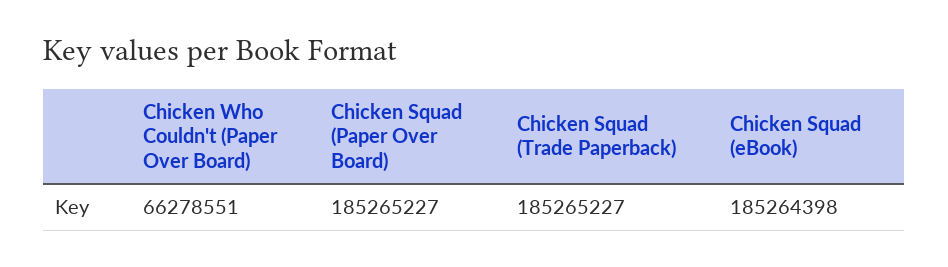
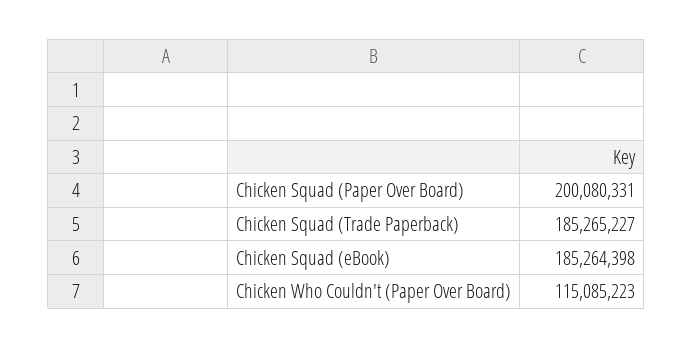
Chicken Who Couldn't (Paper Over Board): 66278551 -> 115085223
Chicken Squad (Paper Over Board): 185265227 -> 200080331

